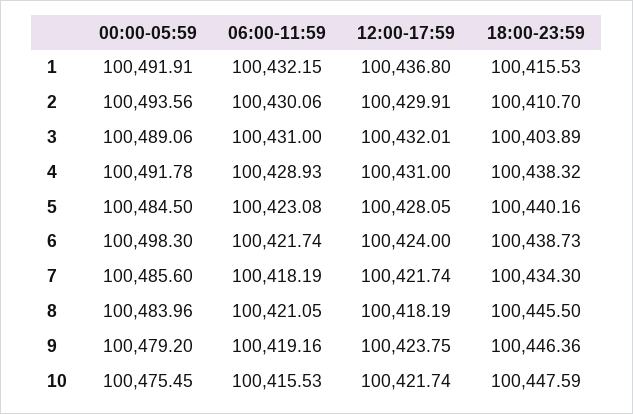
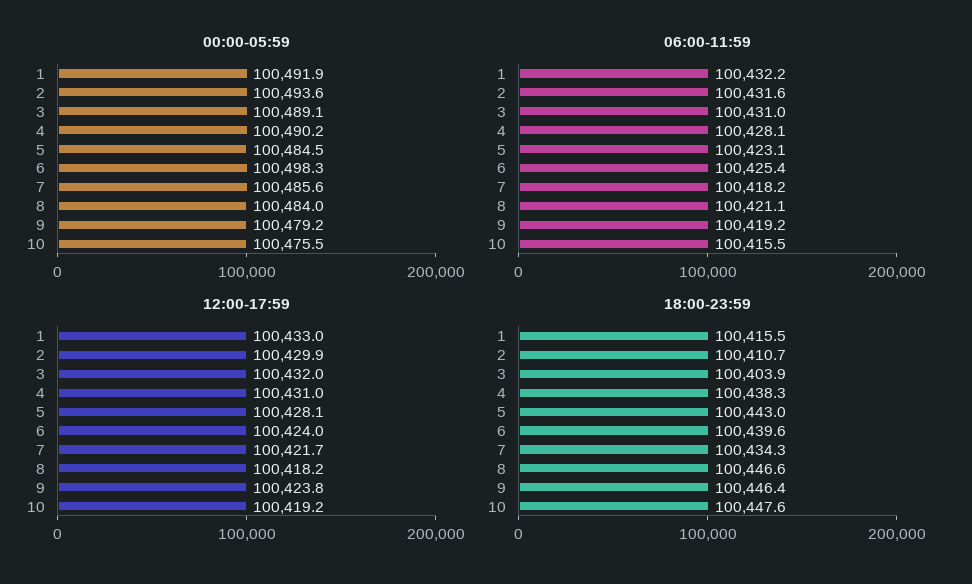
12:00-17:59, 1: 100436.8 -> 100433
06:00-11:59, 2: 100430.06 -> 100431.6
00:00-05:59, 4: 100491.78 -> 100490.2
06:00-11:59, 4: 100428.93 -> 100428.1
18:00-23:59, 5: 100440.16 -> 100443
06:00-11:59, 6: 100421.74 -> 100425.4
18:00-23:59, 6: 100438.73 -> 100439.6
18:00-23:59, 8: 100445.5 -> 100446.6
12:00-17:59, 10: 100421.74 -> 100419.2

